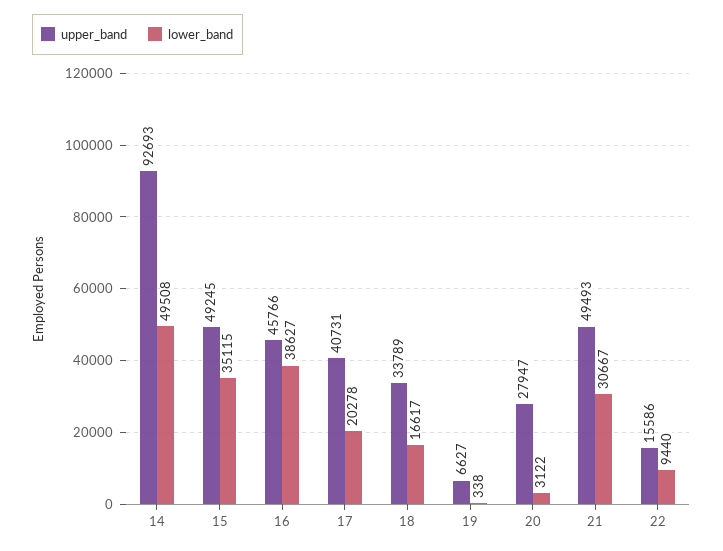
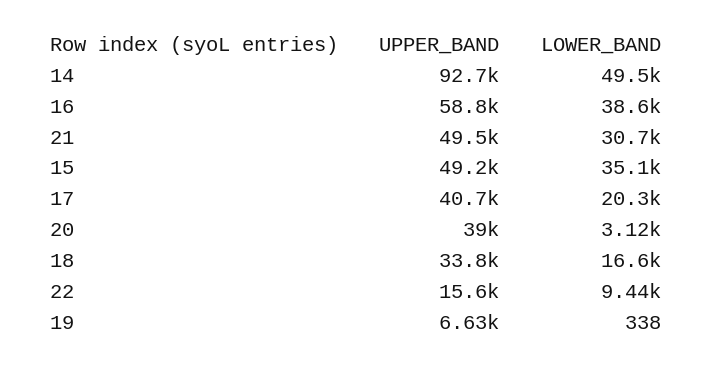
upper_band, 16: 45766 -> 58800
upper_band, 20: 27947 -> 39000

